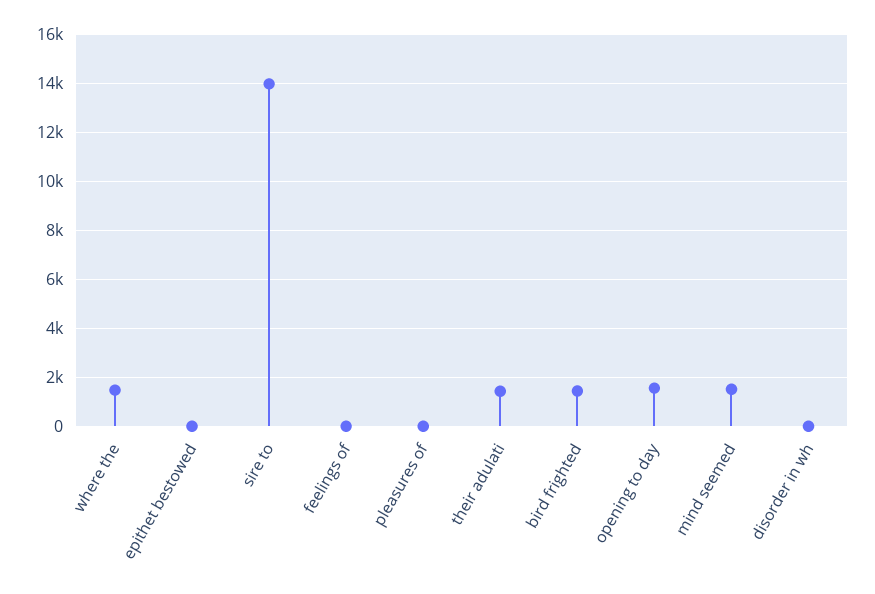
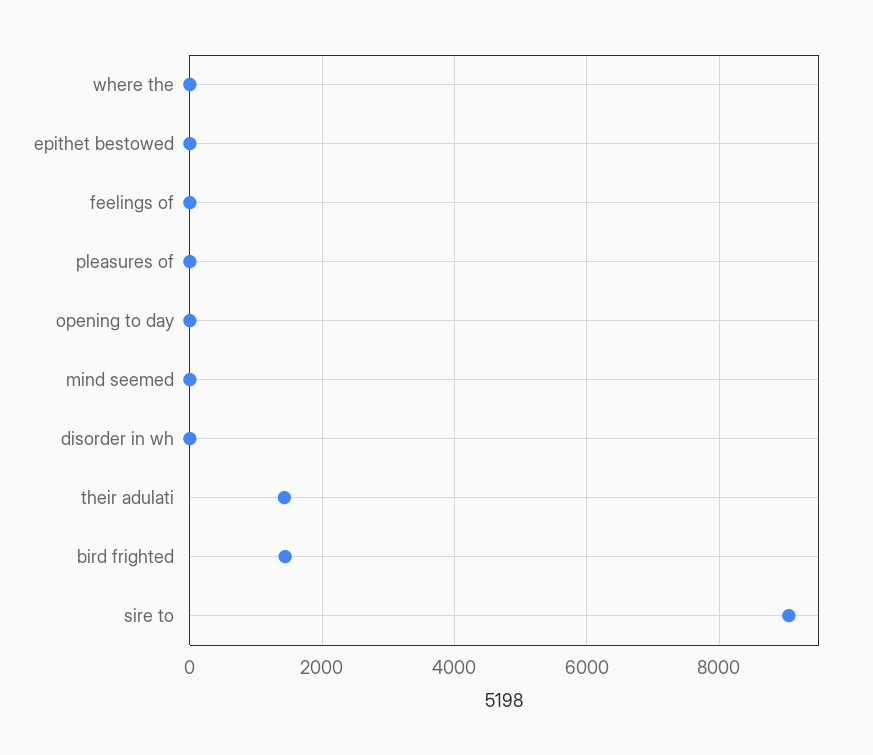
where the: 1500 -> 0
sire to: 14000 -> 9000
opening to day: 1500 -> 0
mind seemed: 1500 -> 0

